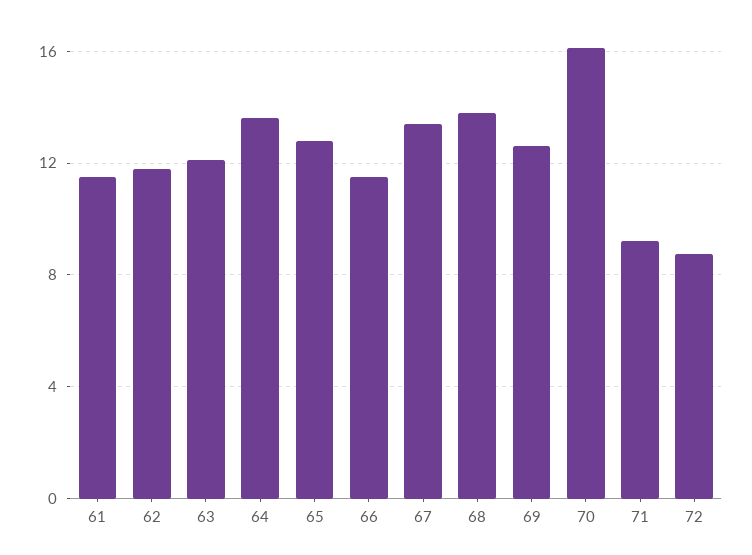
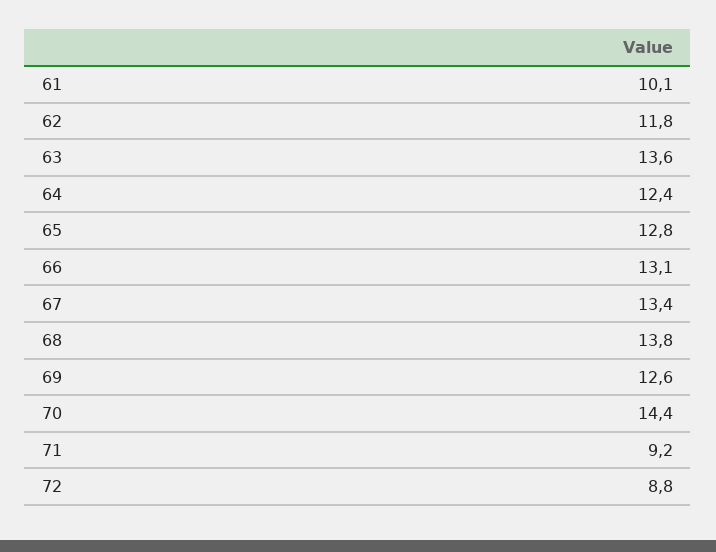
61: 11.5 -> 10.1
63: 12 -> 13.6
64: 13.5 -> 12.4
66: 11.5 -> 13.1
70: 16 -> 14.4

